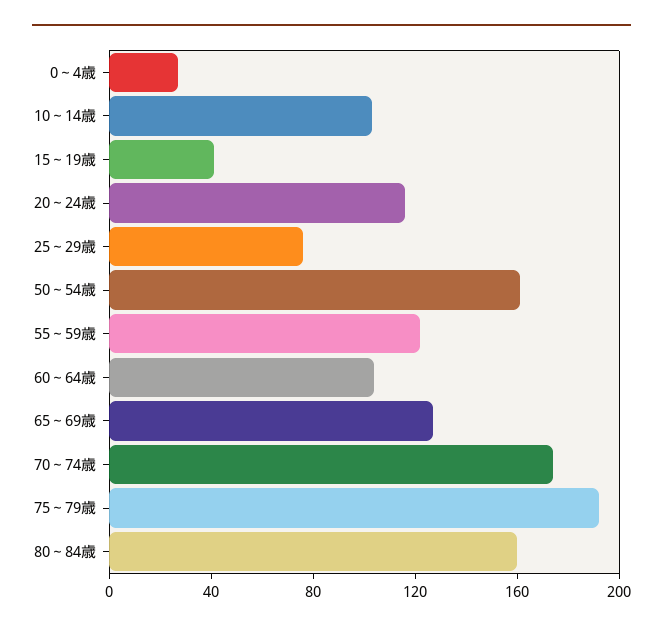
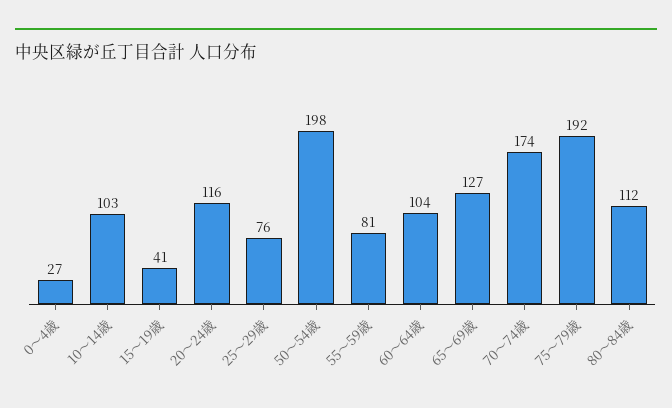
50～54歳: 160 -> 198
55～59歳: 120 -> 81
80～84歳: 160 -> 112

